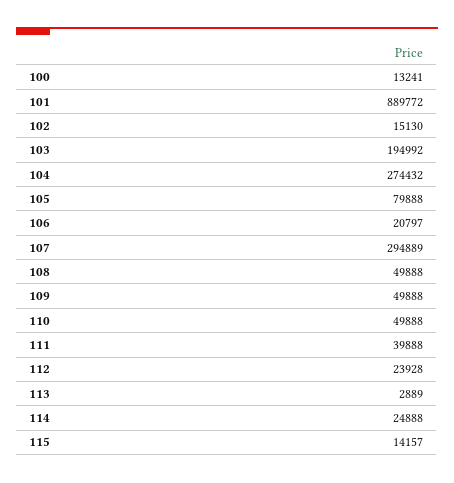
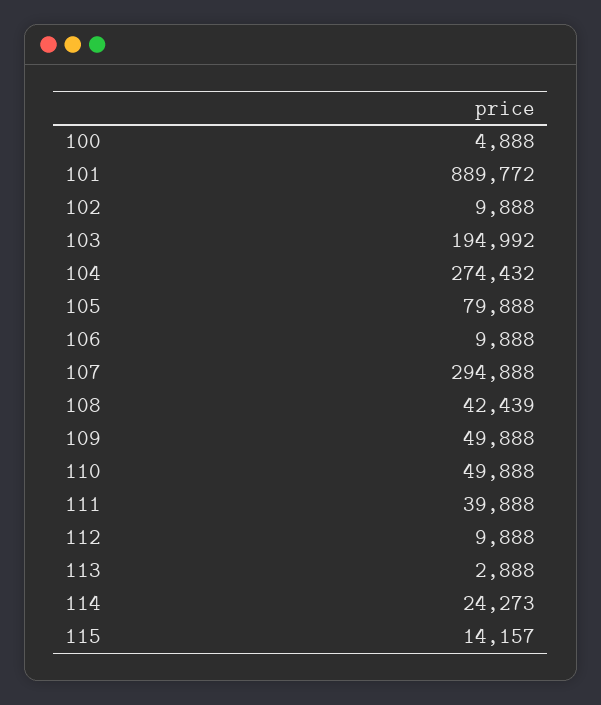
100: 13241 -> 4888
102: 15130 -> 9888
106: 20797 -> 9888
107: 294889 -> 294888
108: 49888 -> 42439
112: 23928 -> 9888
113: 2889 -> 2888
114: 24888 -> 24273

